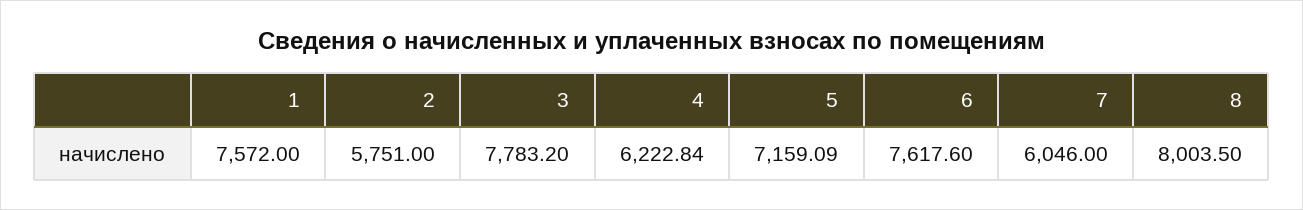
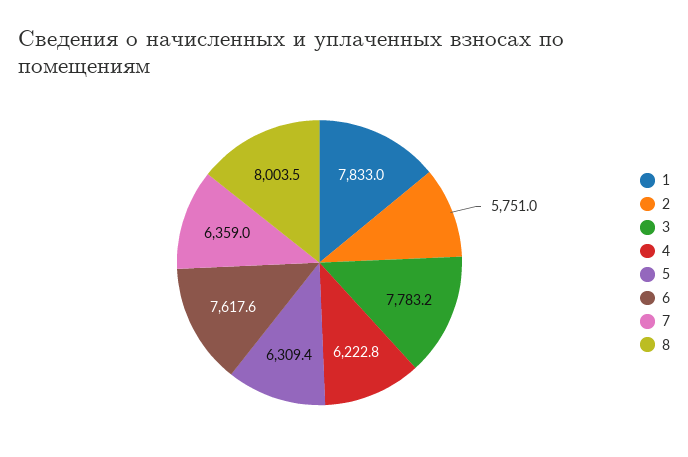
1: 7572 -> 7833
5: 7159.09 -> 6309.4
7: 6046 -> 6359

